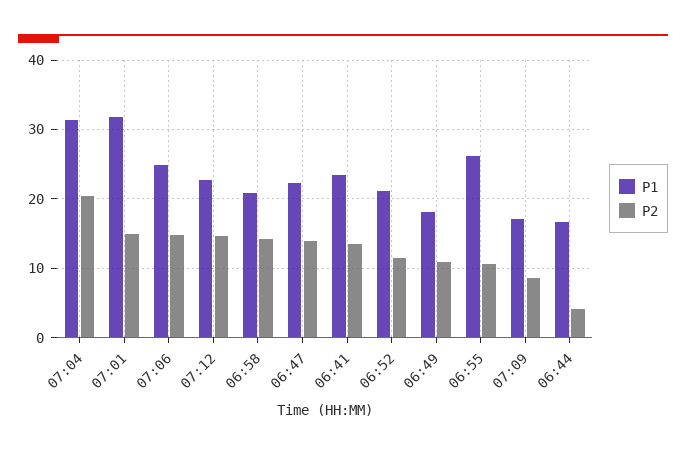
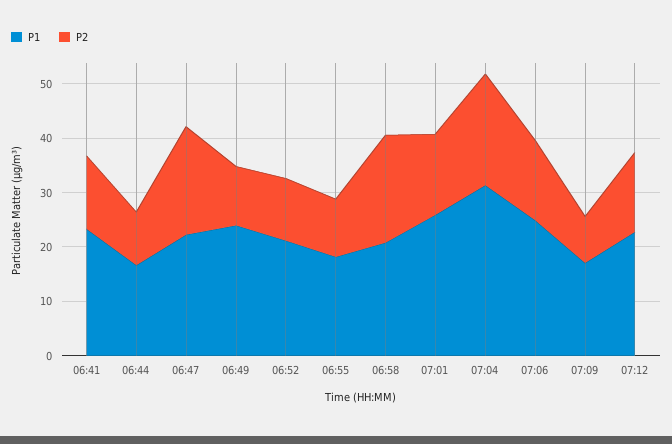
P1, 07:01: 32 -> 26
P2, 06:58: 14 -> 20
P2, 06:47: 14 -> 20
P1, 06:49: 18 -> 24
P1, 06:55: 26 -> 18
P2, 06:44: 4 -> 10

